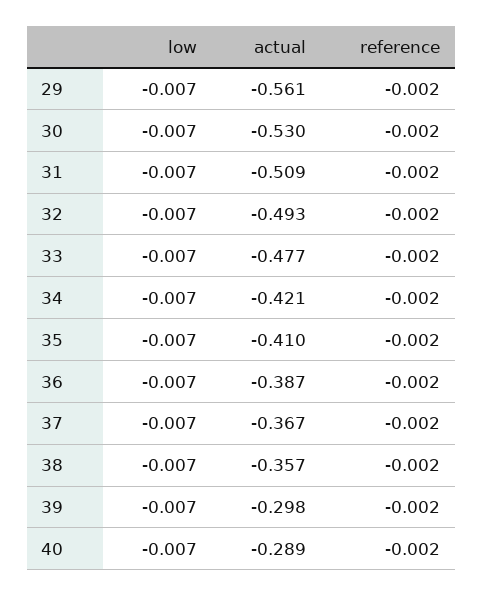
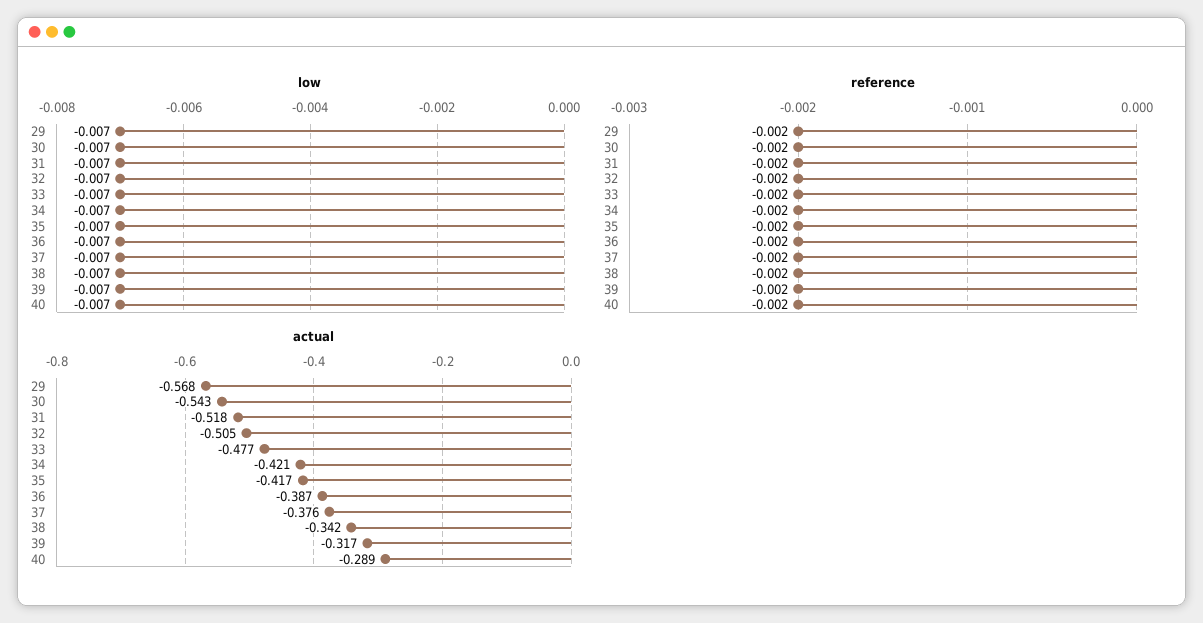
actual, 29: -0.561 -> -0.568
actual, 30: -0.53 -> -0.543
actual, 31: -0.509 -> -0.518
actual, 32: -0.493 -> -0.505
actual, 35: -0.41 -> -0.417
actual, 37: -0.367 -> -0.376
actual, 38: -0.357 -> -0.342
actual, 39: -0.298 -> -0.317

